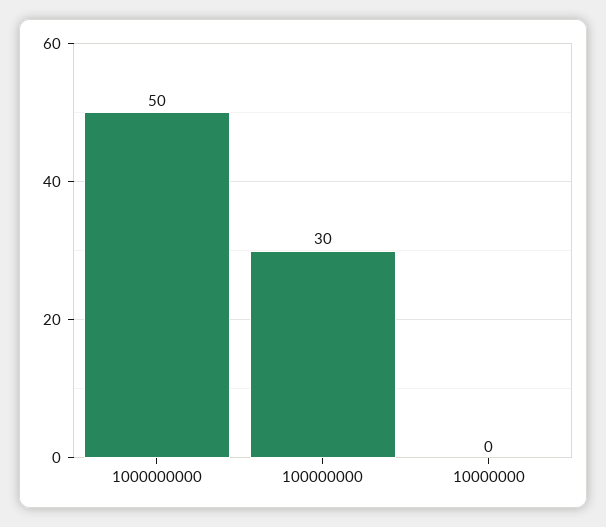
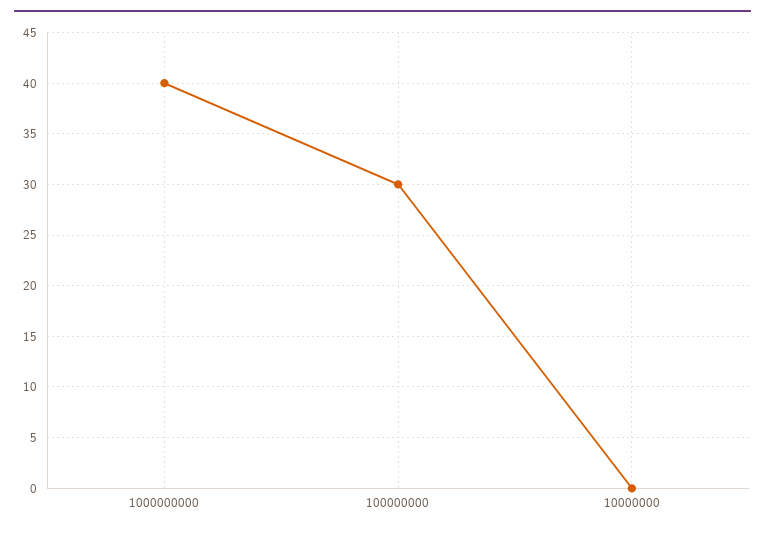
1000000000: 50 -> 40

